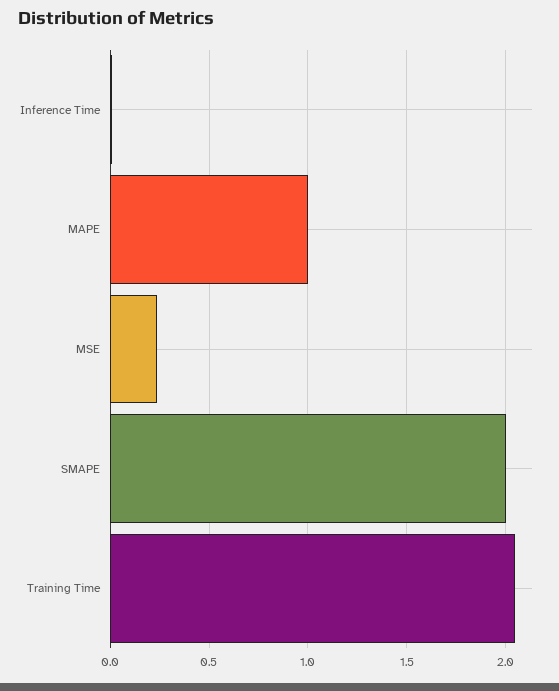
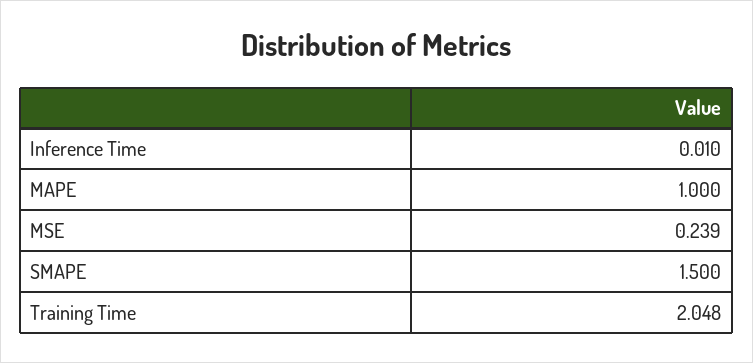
SMAPE: 2 -> 1.5

